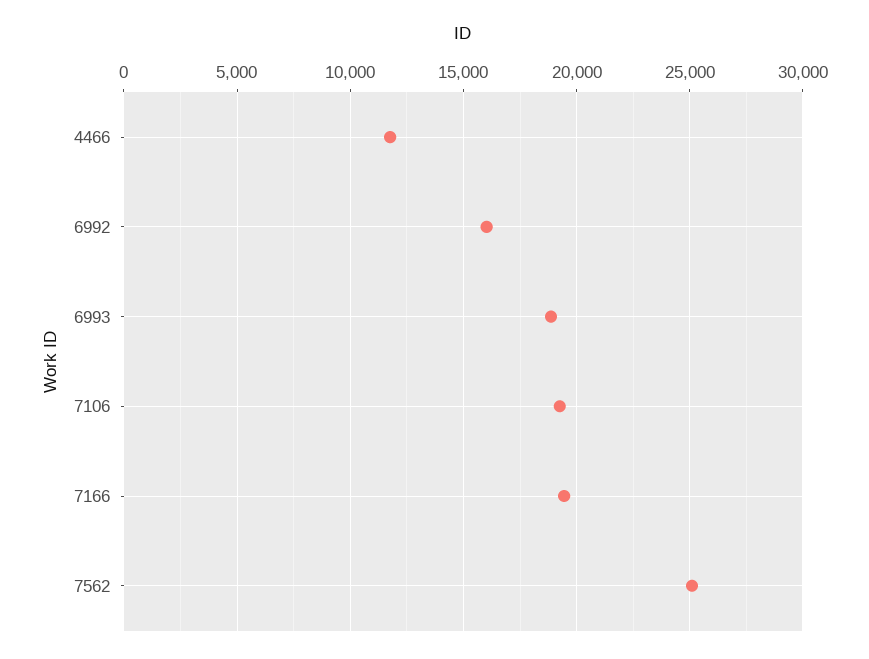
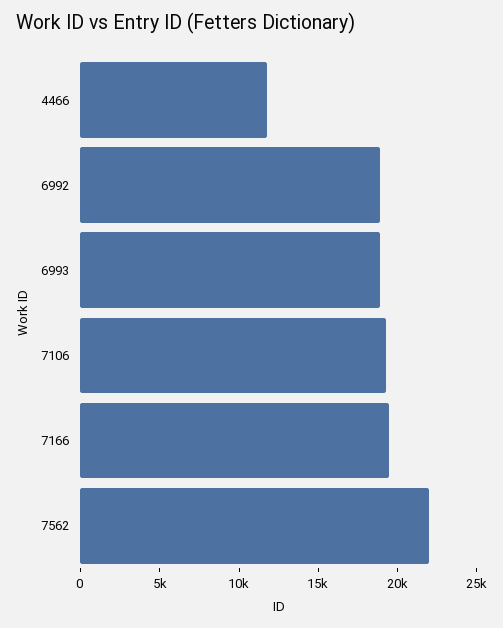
6992: 16000 -> 19000
7562: 25000 -> 22000

